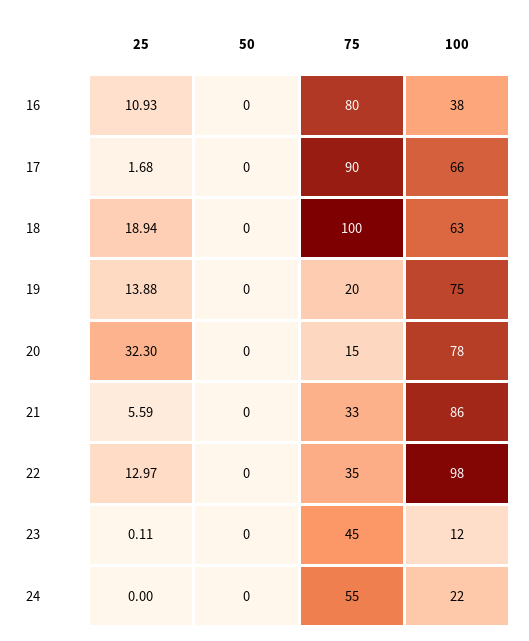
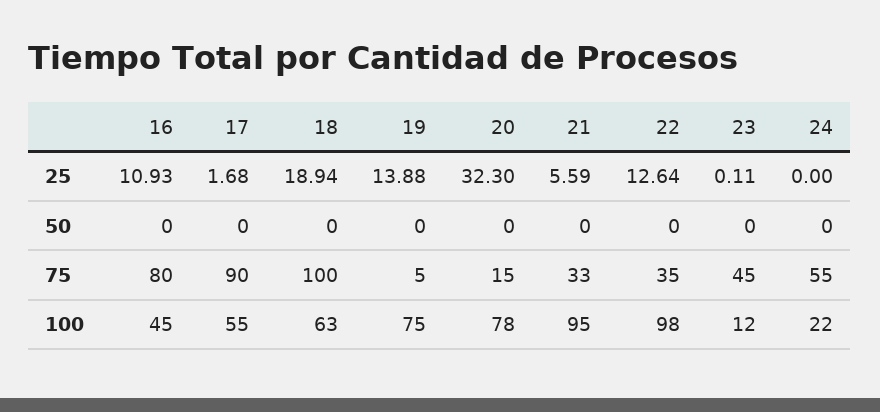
100, 16: 38 -> 45
100, 17: 66 -> 55
75, 19: 20 -> 5
100, 21: 86 -> 95
25, 22: 12.97 -> 12.64

